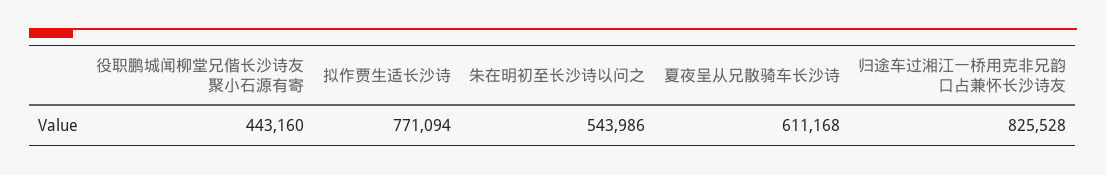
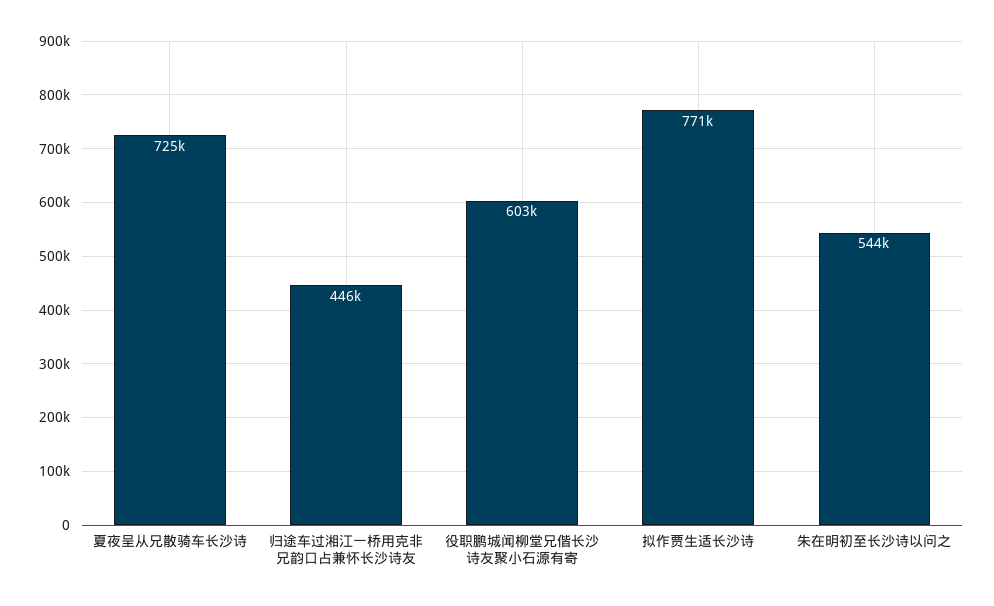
役职鹏城闻柳堂兄偕长沙诗友聚小石源有寄: 443160 -> 603000
夏夜呈从兄散骑车长沙诗: 611168 -> 725000
归途车过湘江一桥用克非兄韵口占兼怀长沙诗友: 825528 -> 446000

